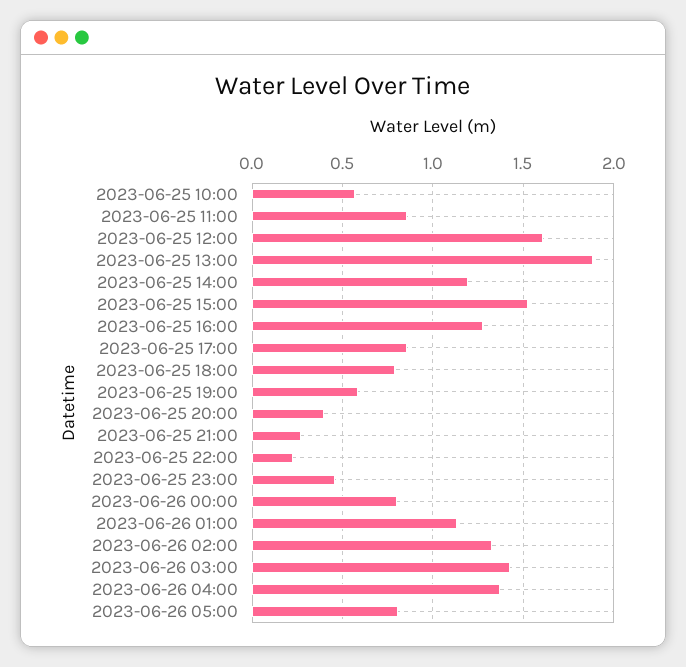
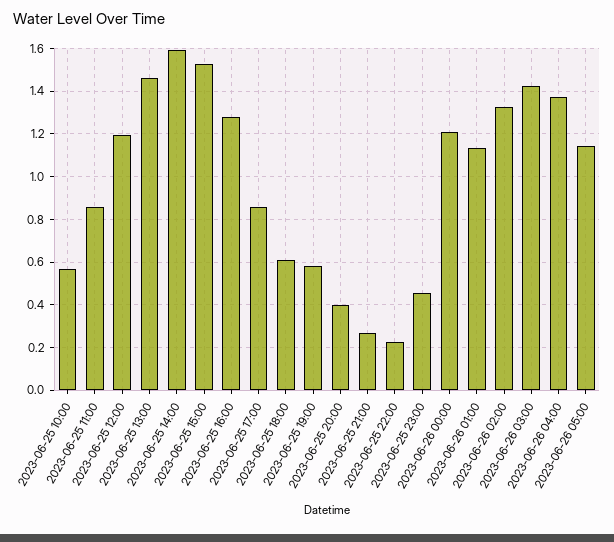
2023-06-25 12:00: 1.6 -> 1.2
2023-06-25 13:00: 1.9 -> 1.45
2023-06-25 14:00: 1.2 -> 1.6
2023-06-25 18:00: 0.8 -> 0.6
2023-06-26 00:00: 0.8 -> 1.2
2023-06-26 05:00: 0.8 -> 1.15

